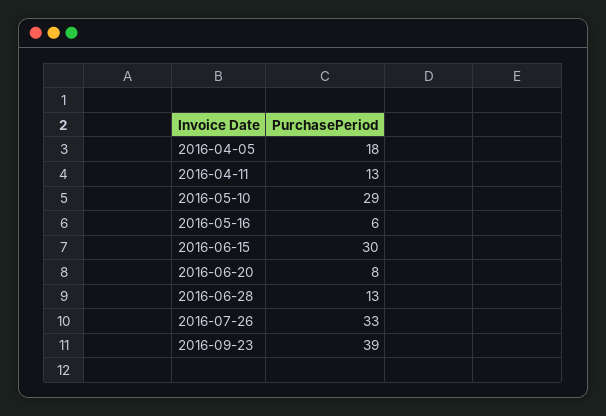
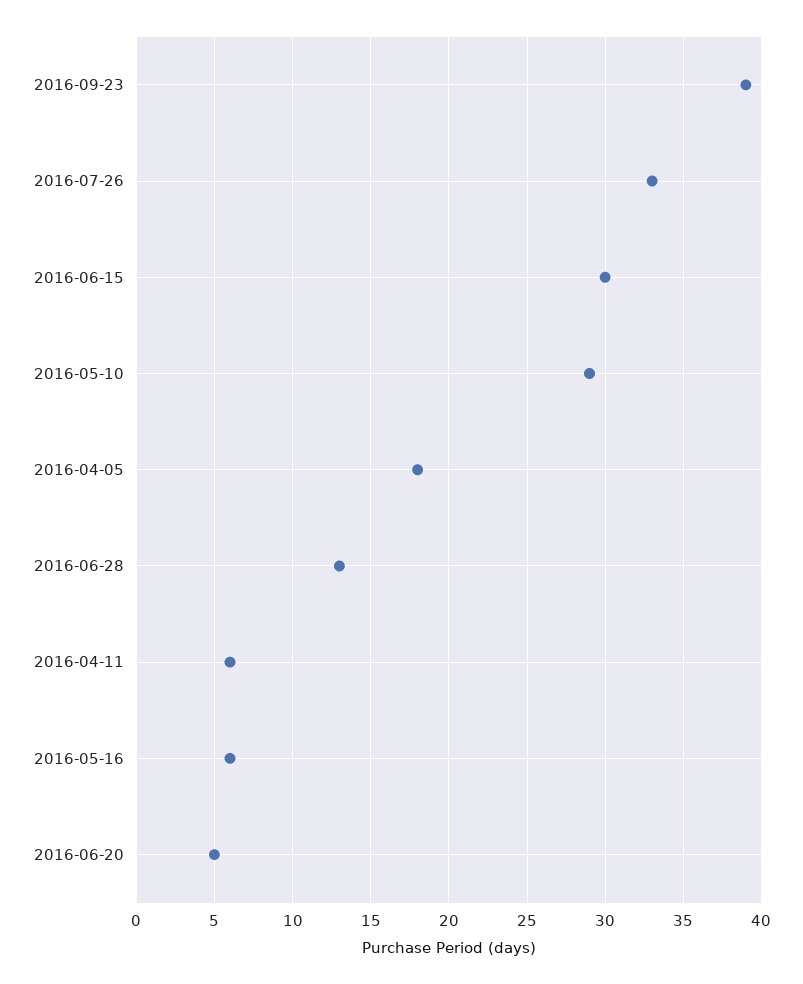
2016-04-11: 13 -> 6
2016-06-20: 8 -> 5

